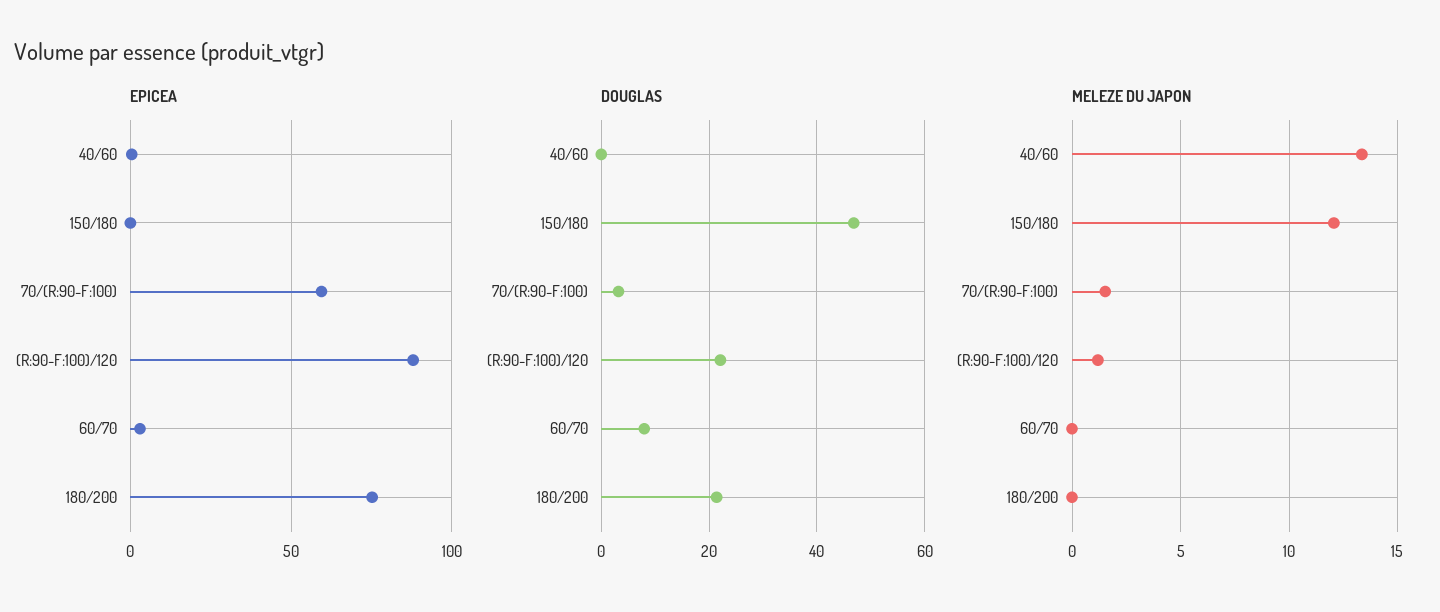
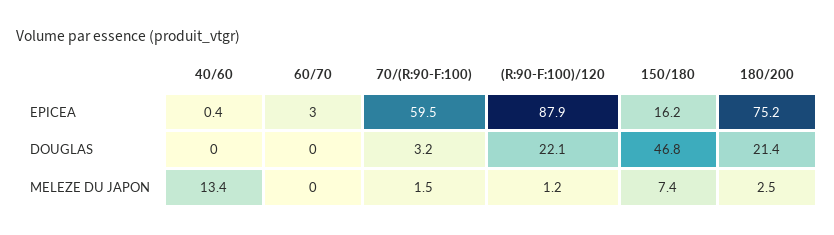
EPICEA, 150/180: 0 -> 16.2
DOUGLAS, 60/70: 8 -> 0
MELEZE DU JAPON, 150/180: 12 -> 7.4
MELEZE DU JAPON, 180/200: 0 -> 2.5

